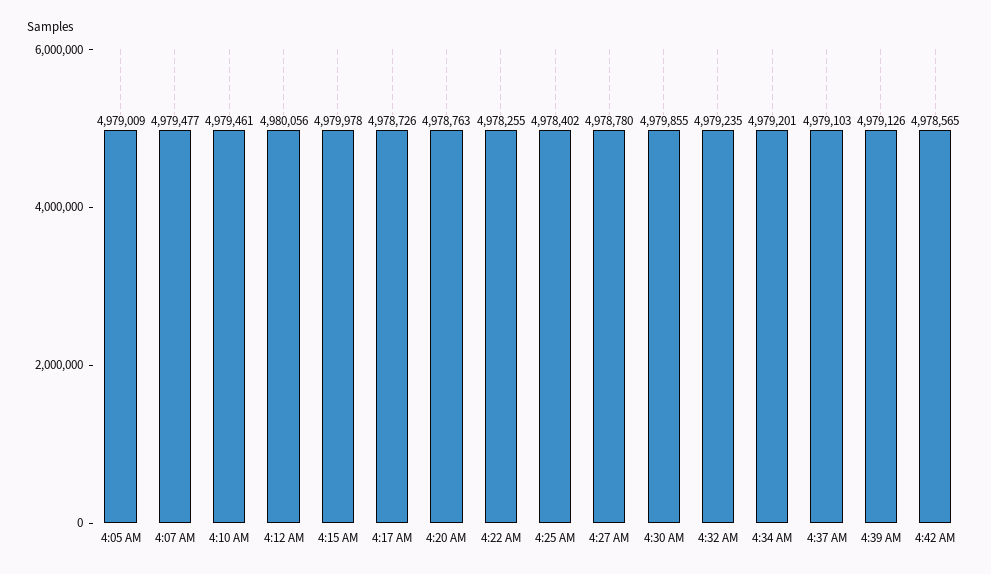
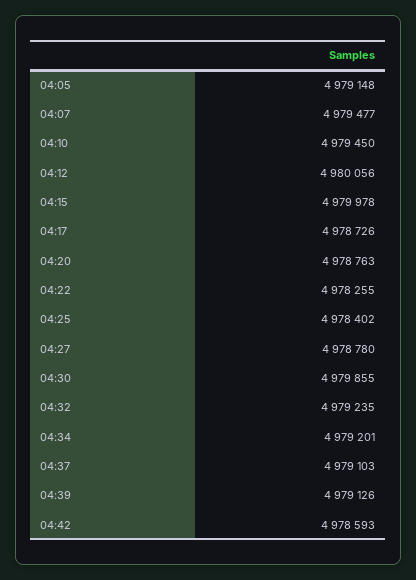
4:05 AM: 4979009 -> 4979148
4:10 AM: 4979461 -> 4979450
4:42 AM: 4978565 -> 4978593

